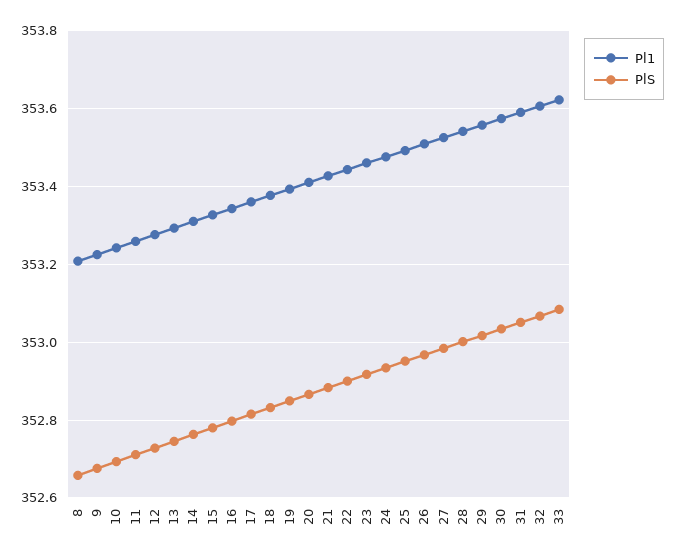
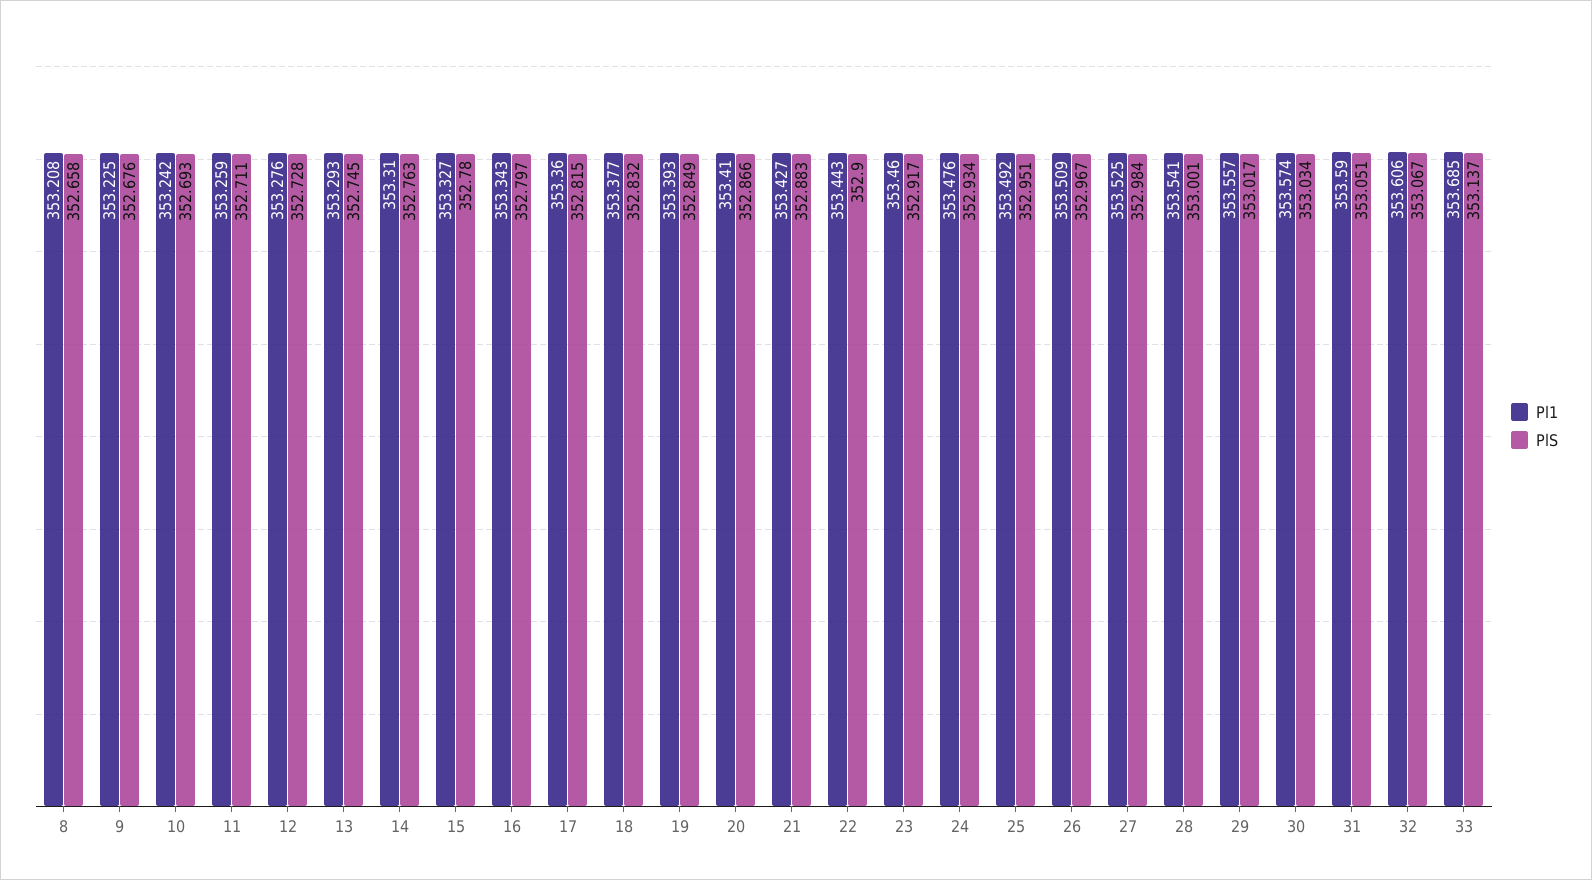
Pl1, 33: 353.62 -> 353.685
PlS, 33: 353.08 -> 353.137

